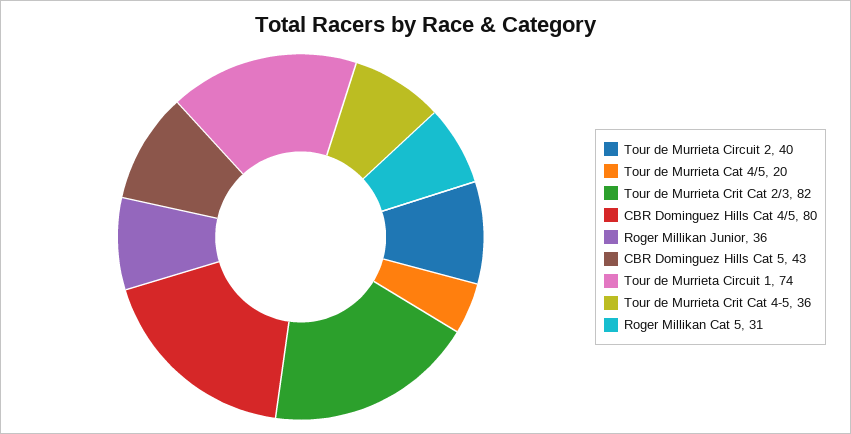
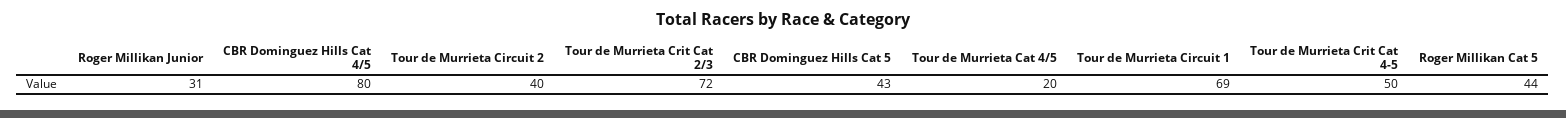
Tour de Murrieta Crit Cat 2/3: 82 -> 72
Roger Millikan Junior: 36 -> 31
Tour de Murrieta Circuit 1: 74 -> 69
Tour de Murrieta Crit Cat 4-5: 36 -> 50
Roger Millikan Cat 5: 31 -> 44

